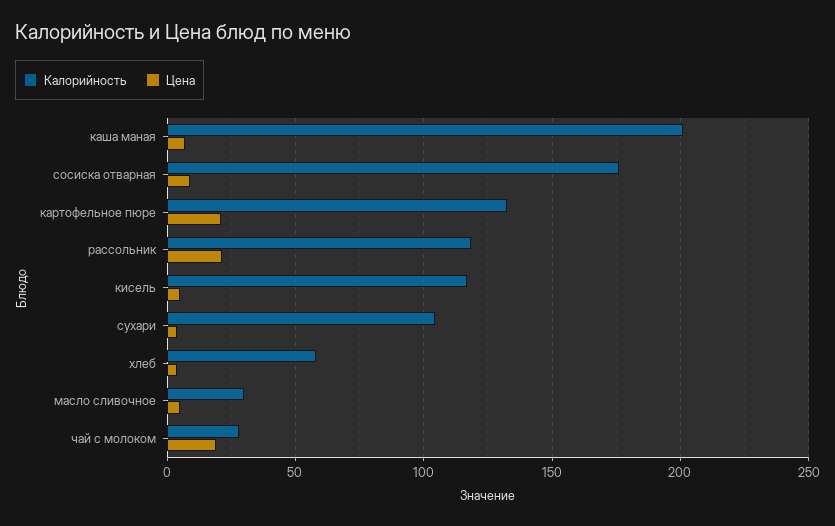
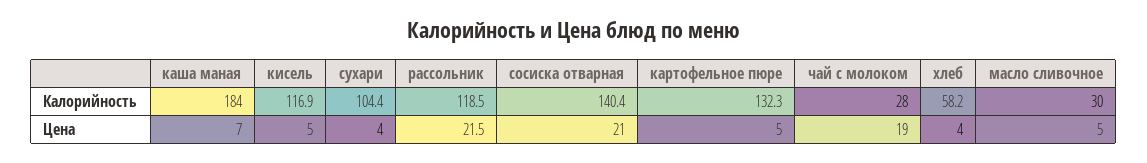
Калорийность, каша маная: 200 -> 184
Калорийность, сосиска отварная: 175 -> 140.4
Цена, сосиска отварная: 10 -> 21
Цена, картофельное пюре: 20 -> 5

